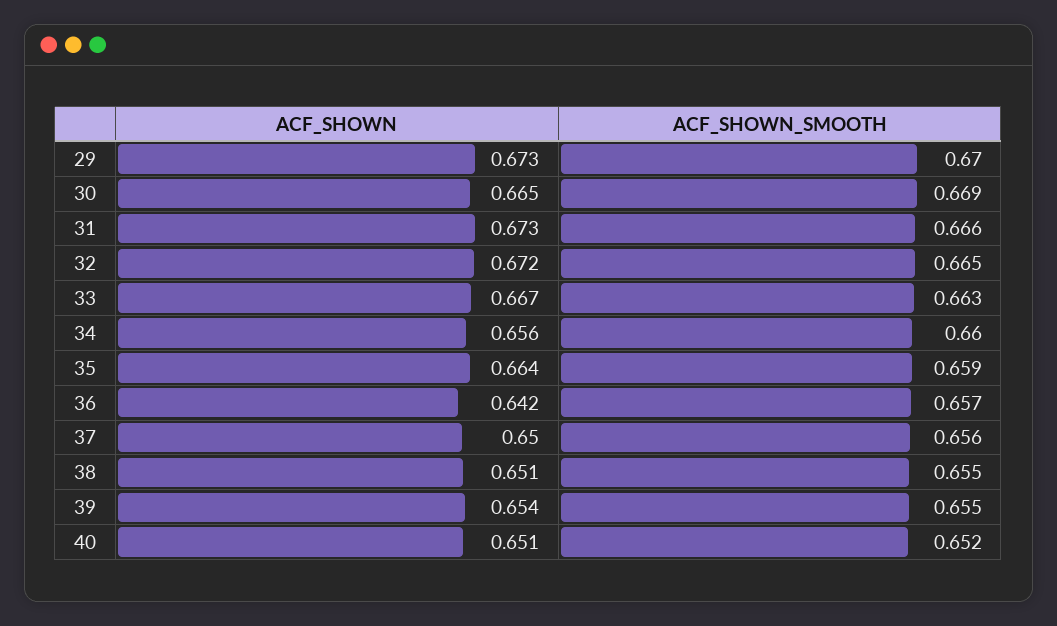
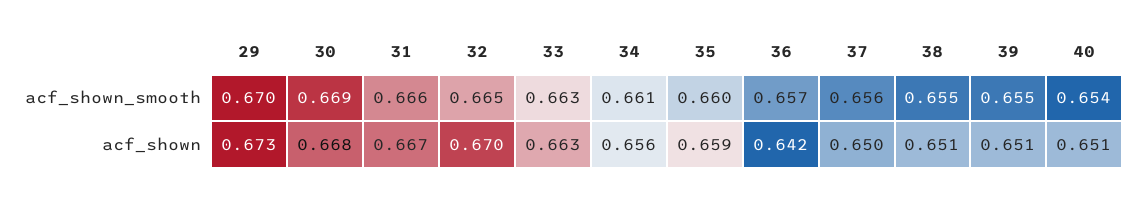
ACF_SHOWN, 30: 0.665 -> 0.668
ACF_SHOWN, 31: 0.673 -> 0.667
ACF_SHOWN, 32: 0.672 -> 0.67
ACF_SHOWN, 33: 0.667 -> 0.663
ACF_SHOWN_SMOOTH, 34: 0.66 -> 0.661
ACF_SHOWN, 35: 0.664 -> 0.659
ACF_SHOWN_SMOOTH, 35: 0.659 -> 0.66
ACF_SHOWN, 39: 0.654 -> 0.651
ACF_SHOWN_SMOOTH, 40: 0.652 -> 0.654

